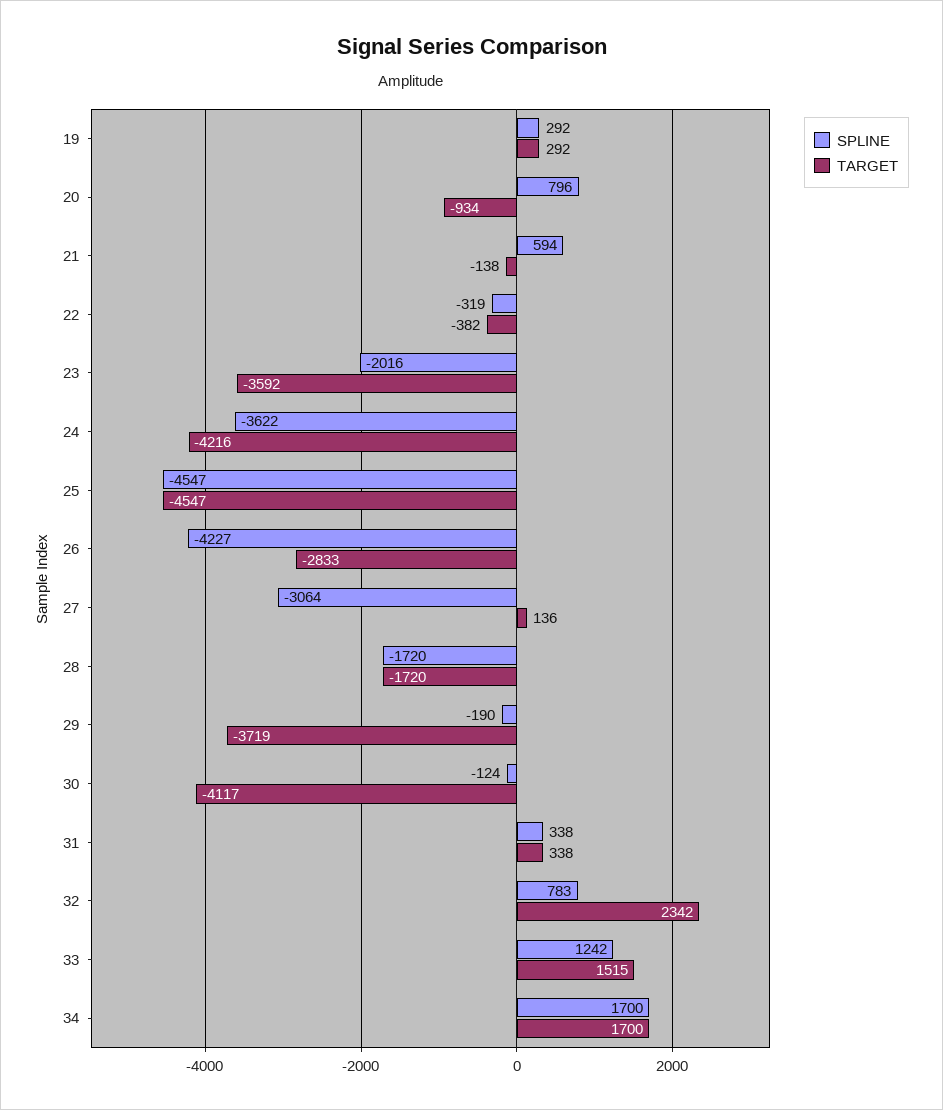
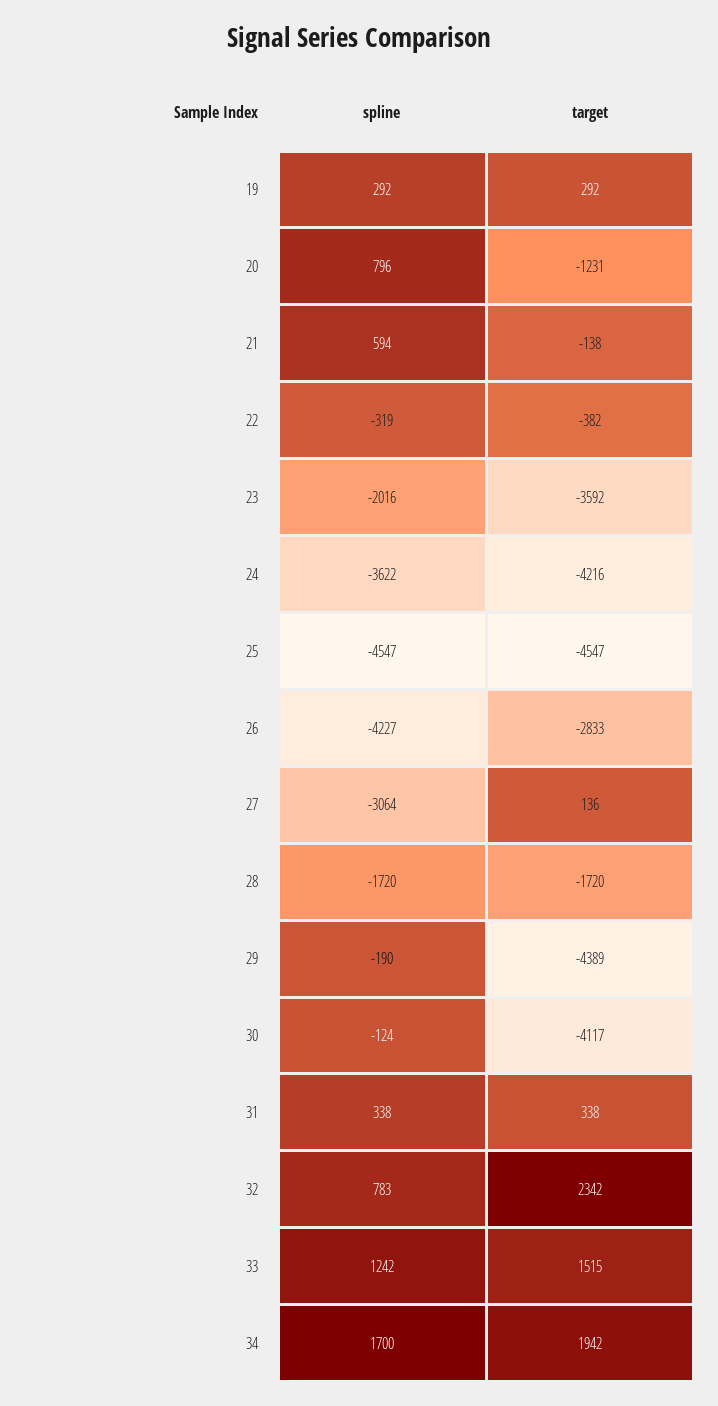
TARGET, 20: -934 -> -1231
TARGET, 29: -3719 -> -4389
TARGET, 34: 1700 -> 1942

